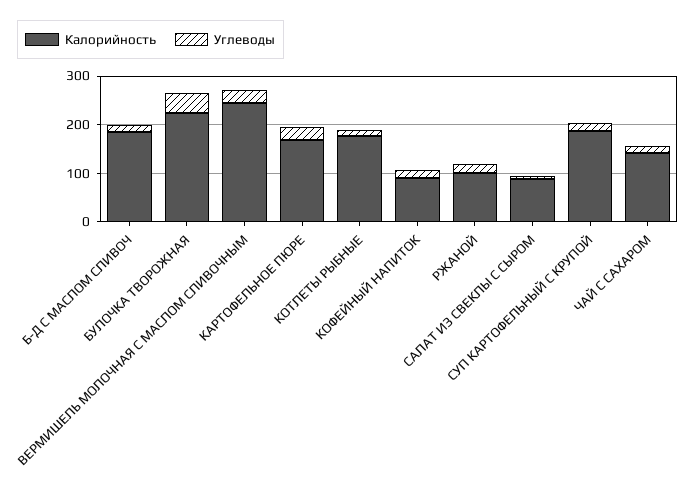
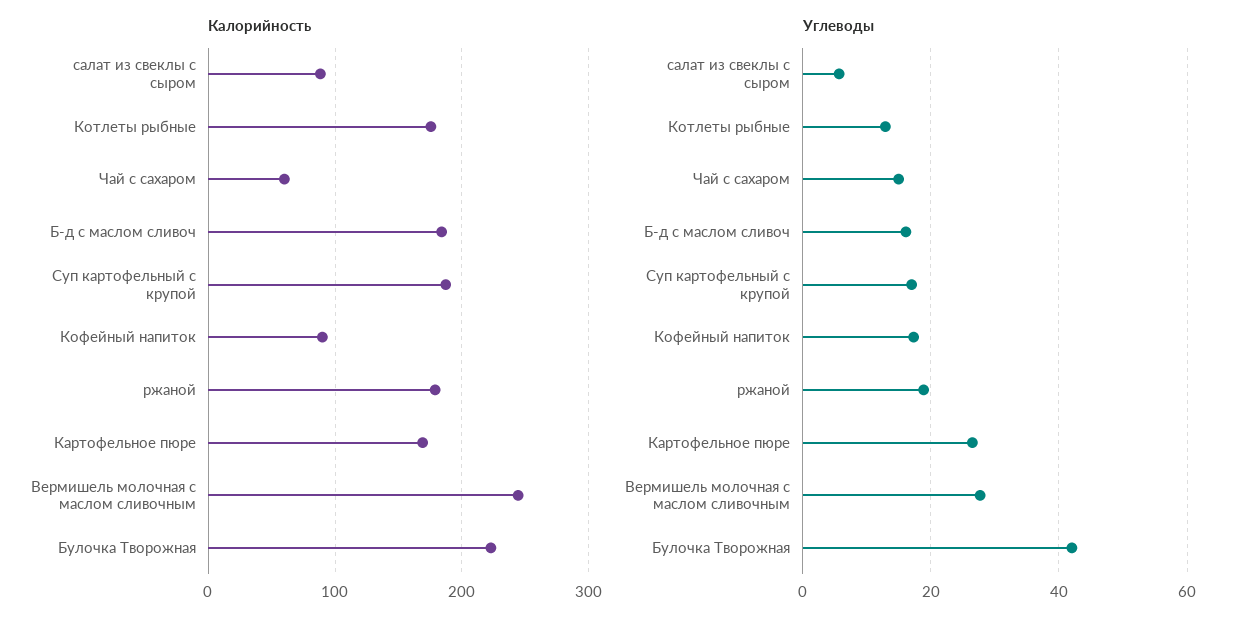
Калорийность, РЖАНОЙ: 100 -> 180
Калорийность, ЧАЙ С САХАРОМ: 140 -> 60

